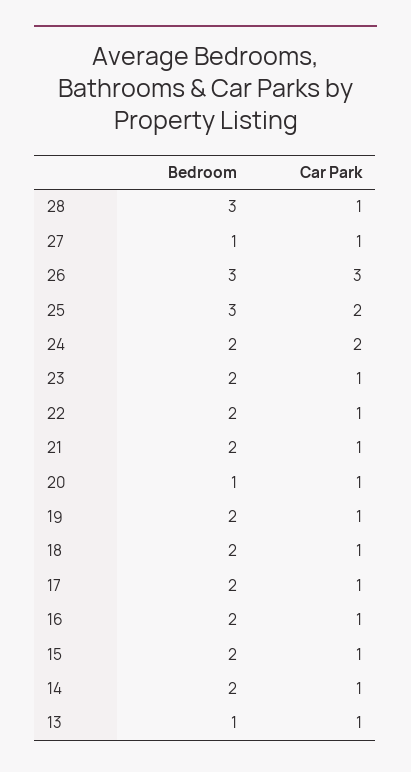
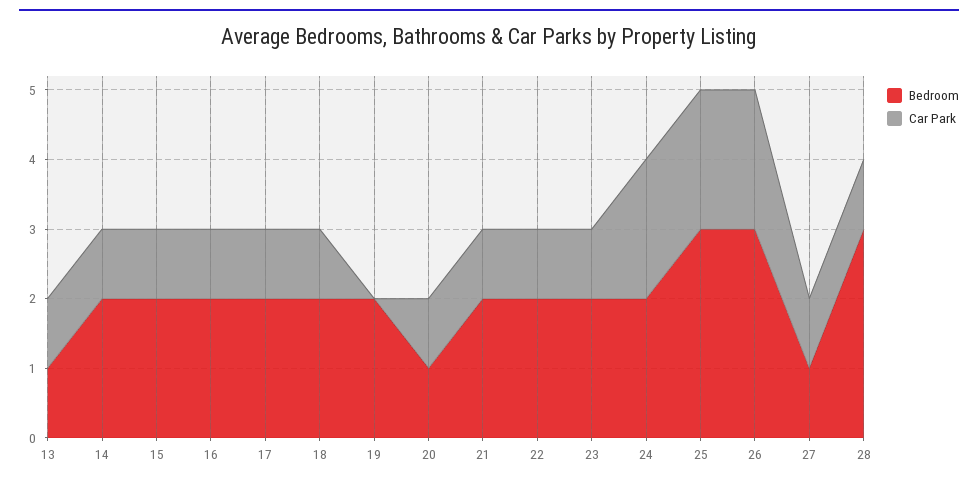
Car Park, 26: 3 -> 2
Car Park, 19: 1 -> 0

